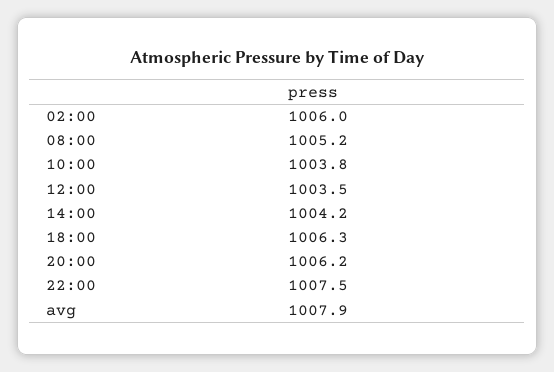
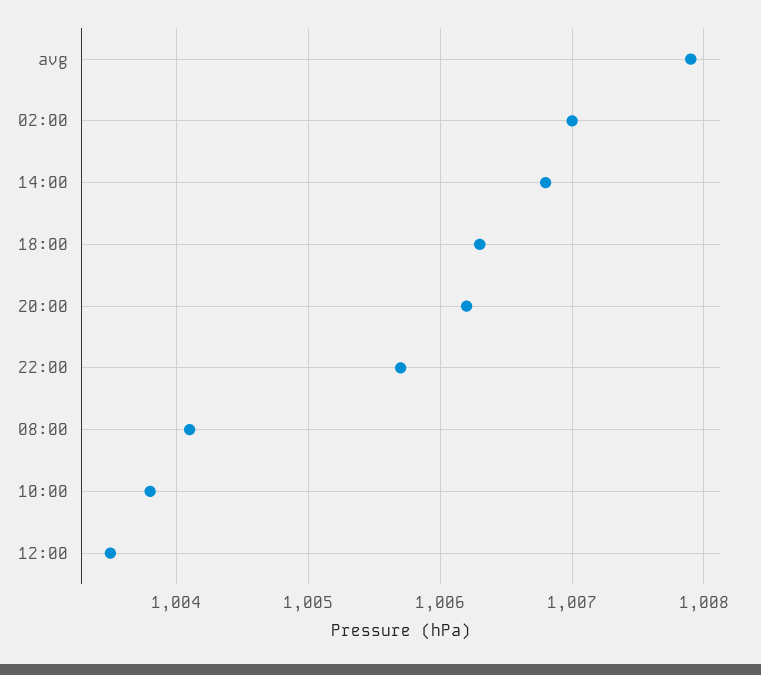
02:00: 1006 -> 1007
08:00: 1005.2 -> 1004.1
14:00: 1004.2 -> 1006.8
22:00: 1007.5 -> 1005.7

